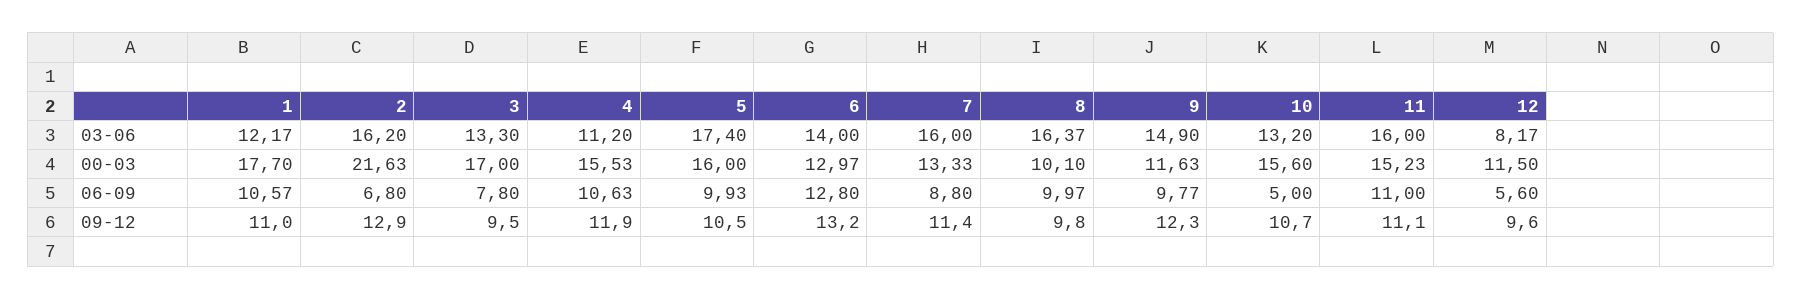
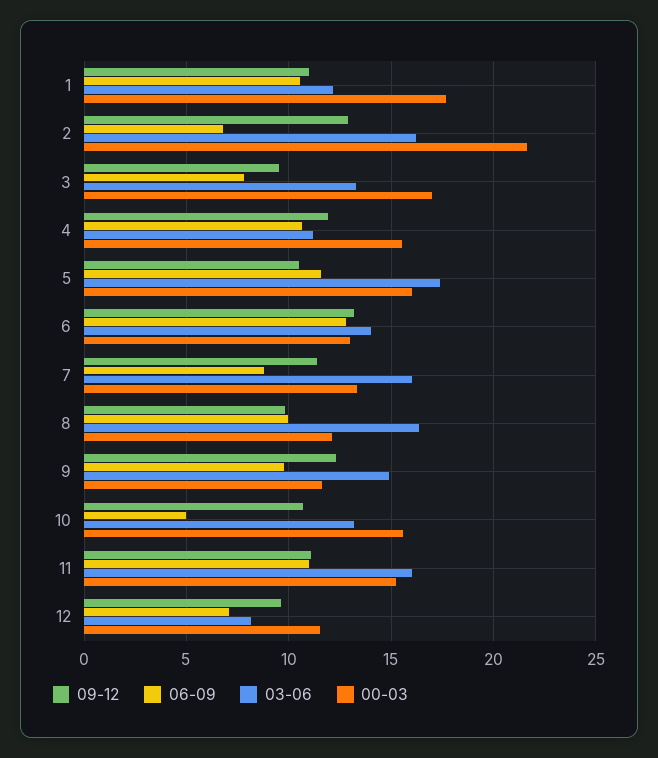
00-03, 8: 10.1 -> 12
06-09, 5: 9.93 -> 11.5
06-09, 12: 5.6 -> 7

